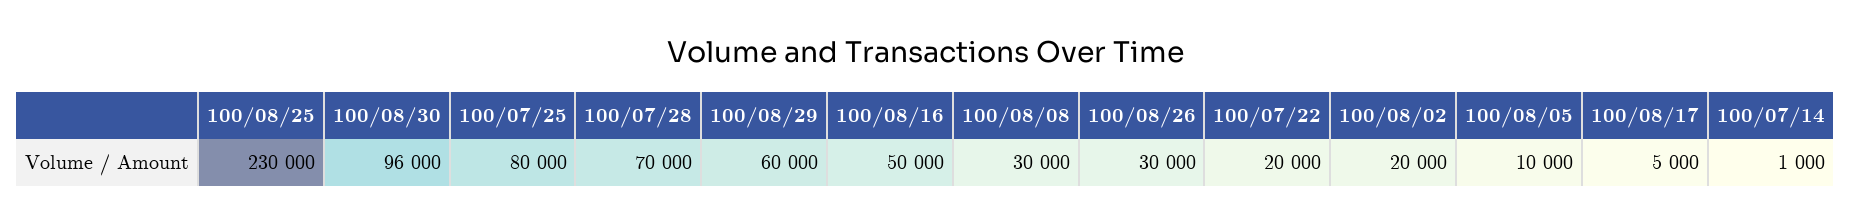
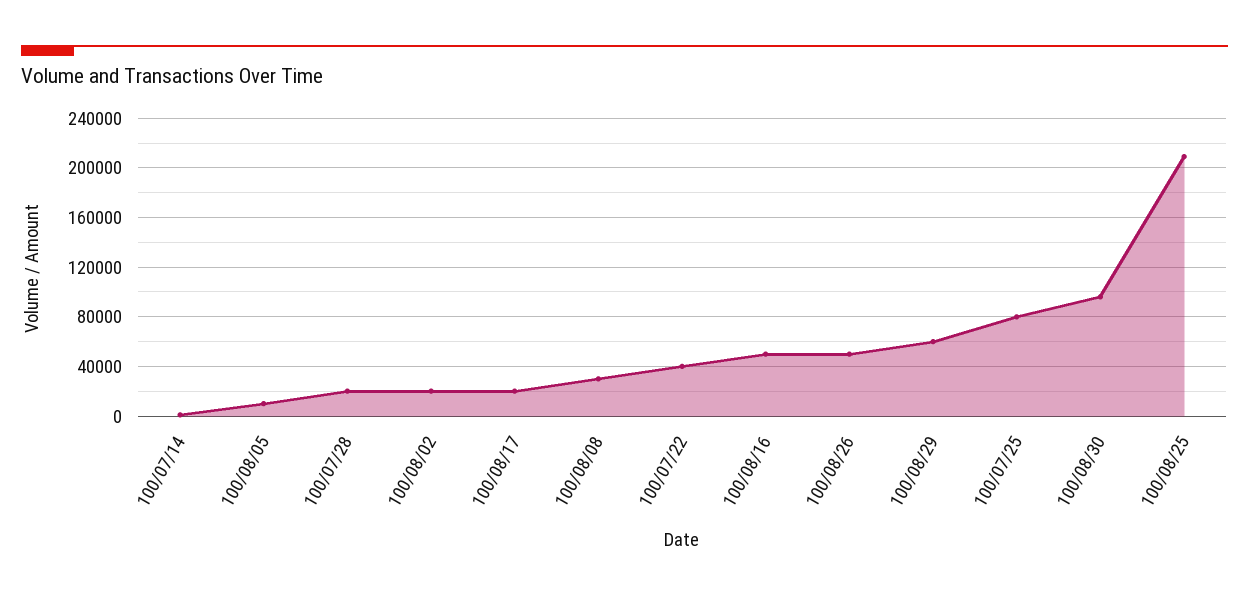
100/08/25: 230000 -> 210000
100/07/28: 70000 -> 20000
100/08/26: 30000 -> 50000
100/07/22: 20000 -> 40000
100/08/17: 5000 -> 20000

